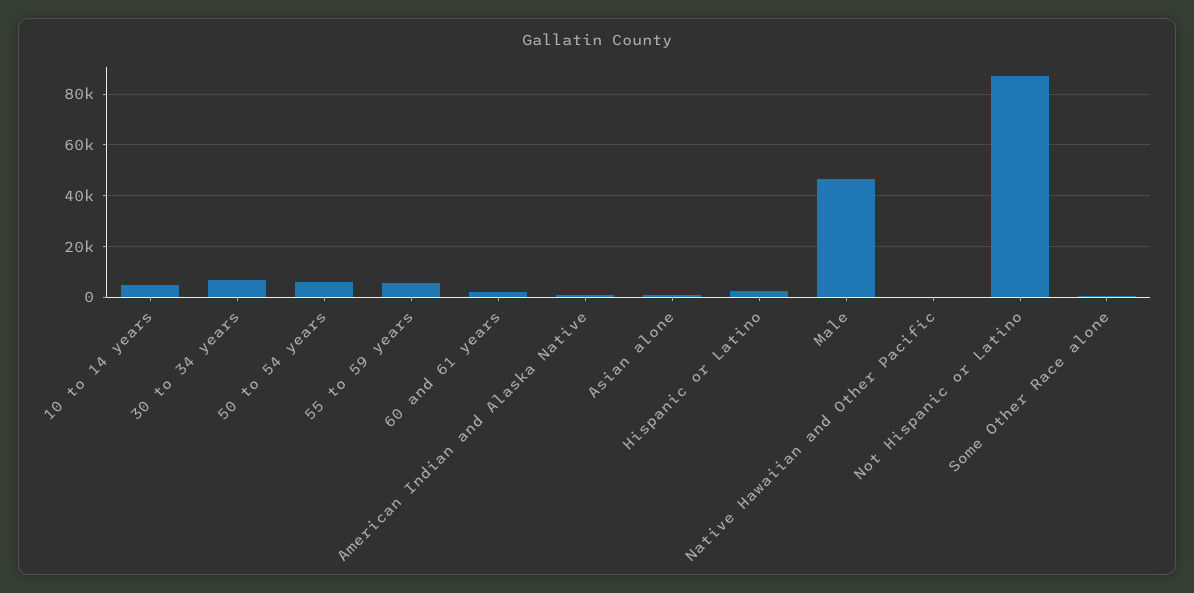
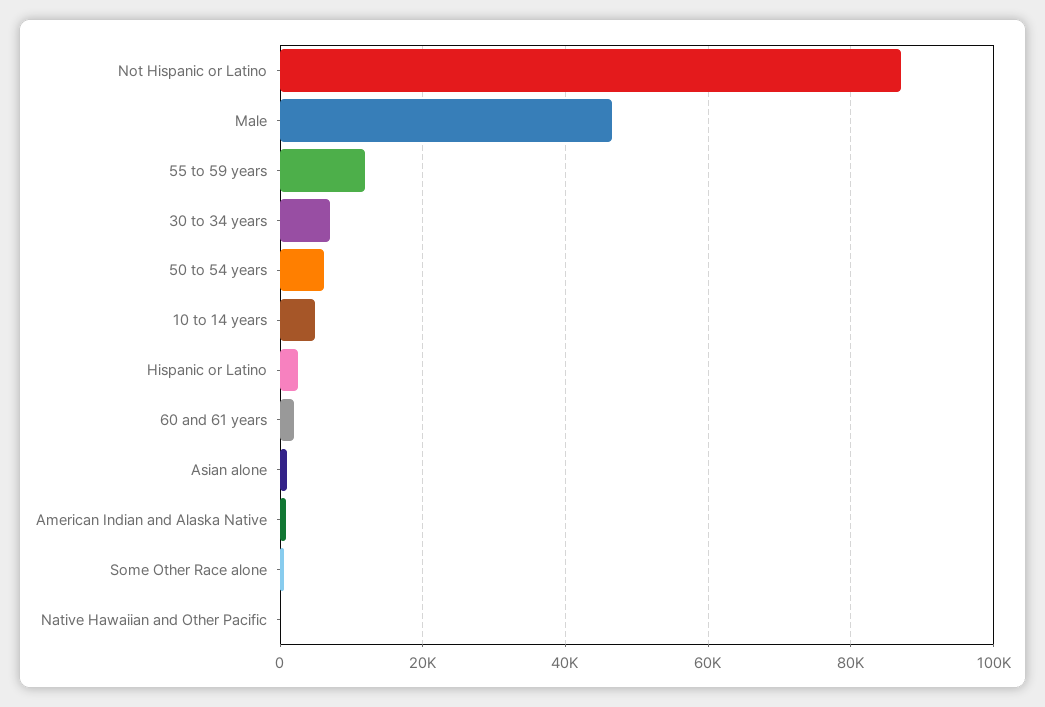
55 to 59 years: 5000 -> 12000

